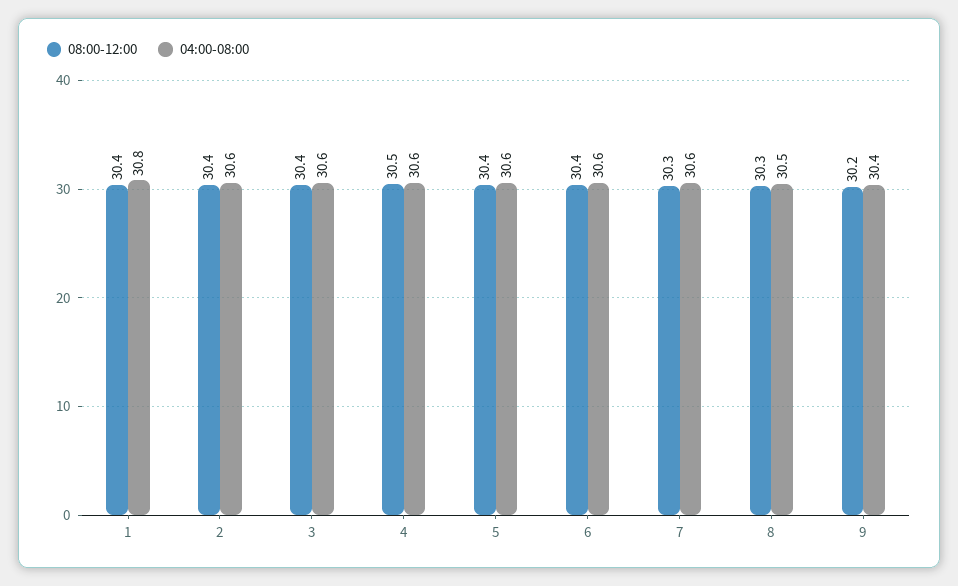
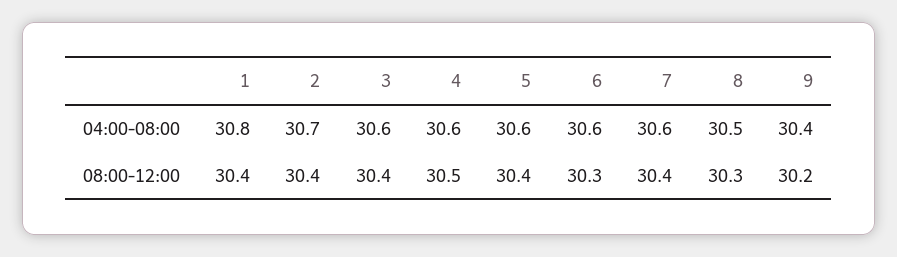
04:00-08:00, 2: 30.6 -> 30.7
08:00-12:00, 6: 30.4 -> 30.3
08:00-12:00, 7: 30.3 -> 30.4

